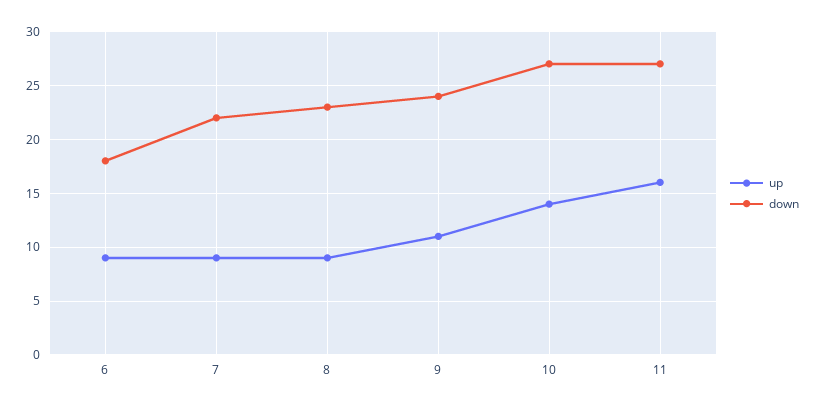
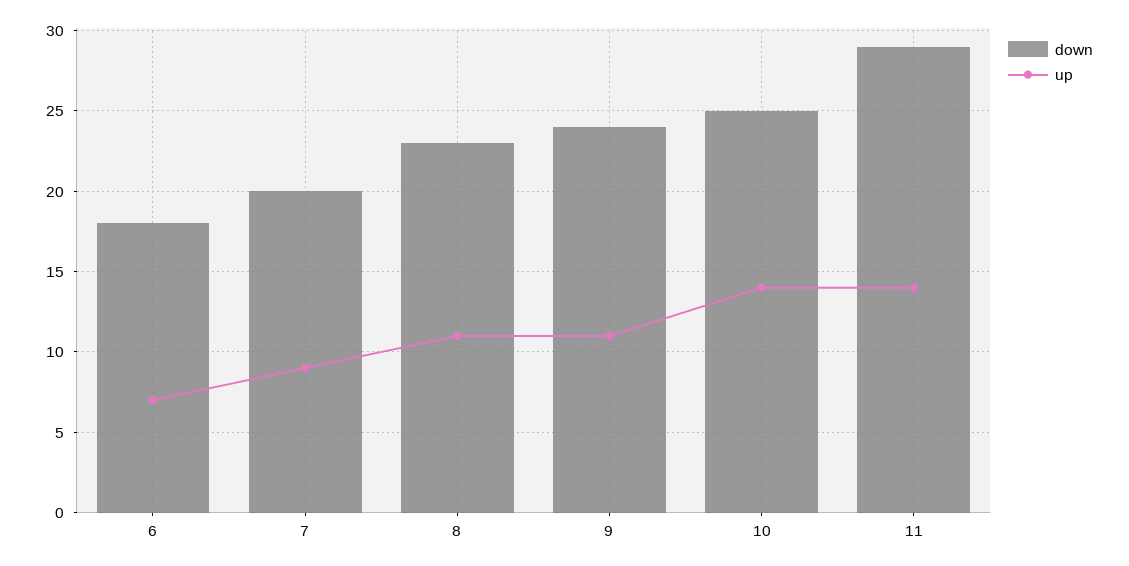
up, 6: 9 -> 7
down, 7: 22 -> 20
up, 8: 9 -> 11
down, 10: 27 -> 25
up, 11: 16 -> 14
down, 11: 27 -> 29

